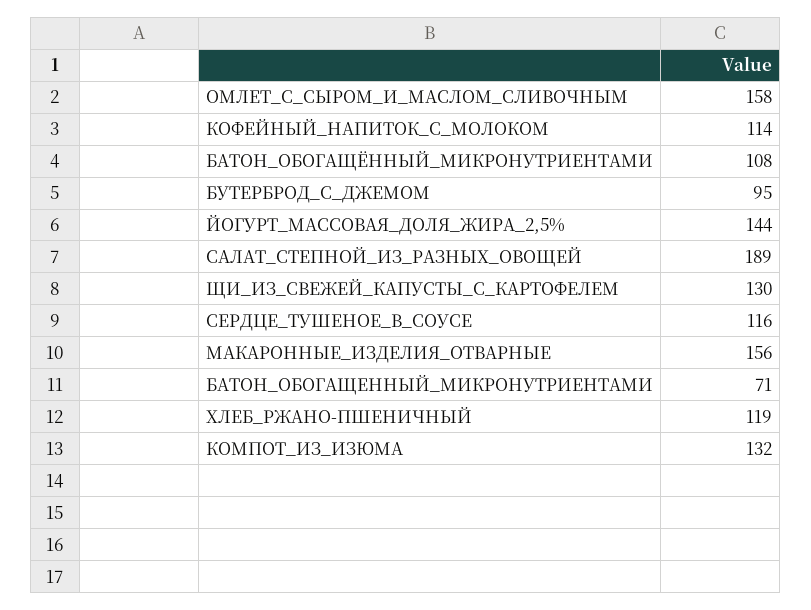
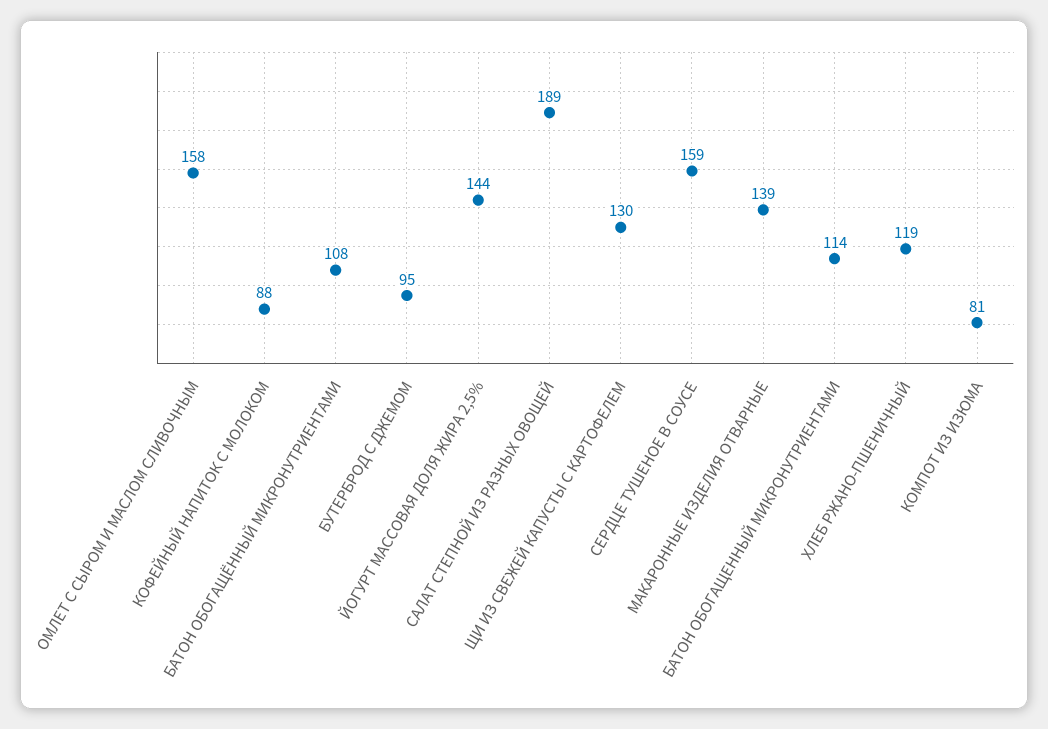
КОФЕЙНЫЙ_НАПИТОК_С_МОЛОКОМ: 114 -> 88
СЕРДЦЕ_ТУШЕНОЕ_В_СОУСЕ: 116 -> 159
МАКАРОННЫЕ_ИЗДЕЛИЯ_ОТВАРНЫЕ: 156 -> 139
БАТОН_ОБОГАЩЕННЫЙ_МИКРОНУТРИЕНТАМИ: 71 -> 114
КОМПОТ_ИЗ_ИЗЮМА: 132 -> 81

